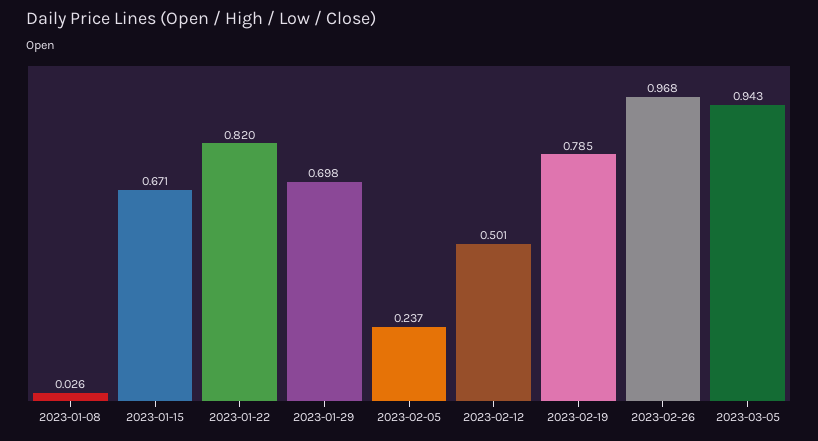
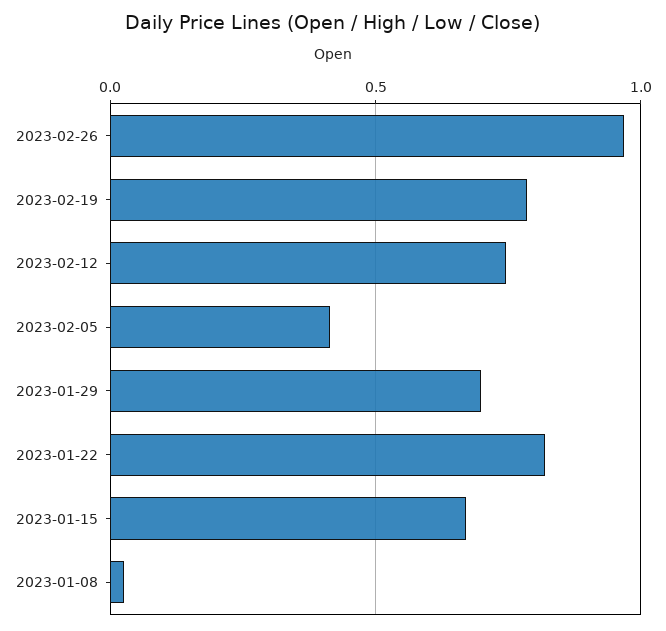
2023-02-05: 0.237 -> 0.4
2023-02-12: 0.501 -> 0.75
2023-03-05: 0.943 -> none

